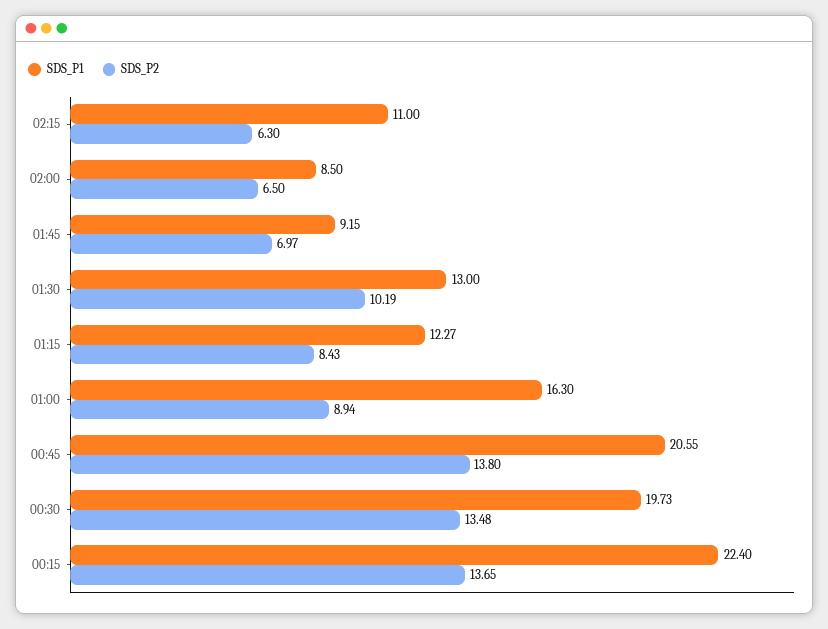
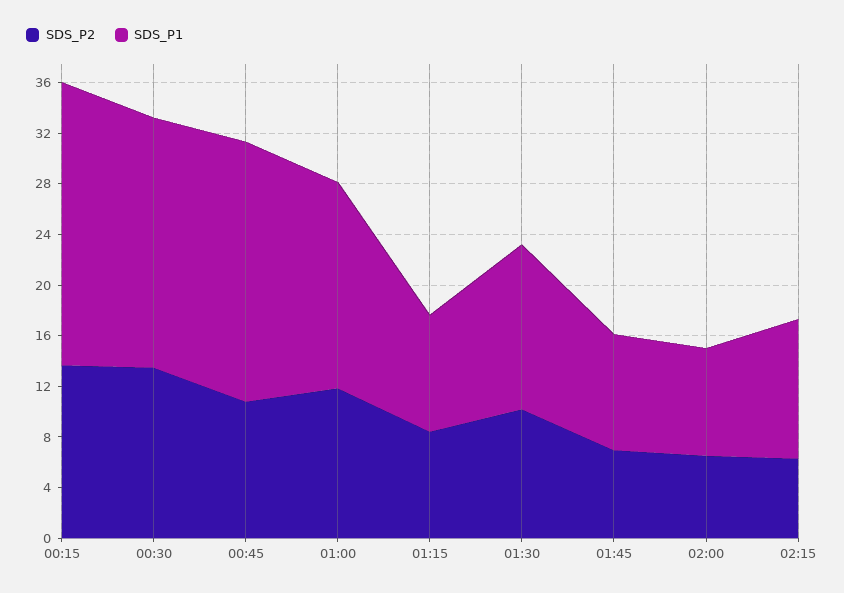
SDS_P1, 01:15: 12.27 -> 9
SDS_P2, 01:00: 8.94 -> 12
SDS_P2, 00:45: 13.8 -> 11

